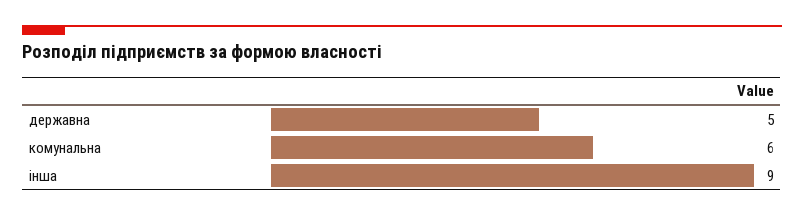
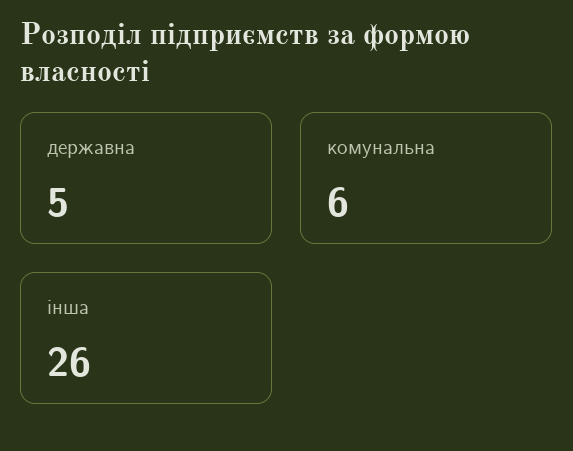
інша: 9 -> 26

